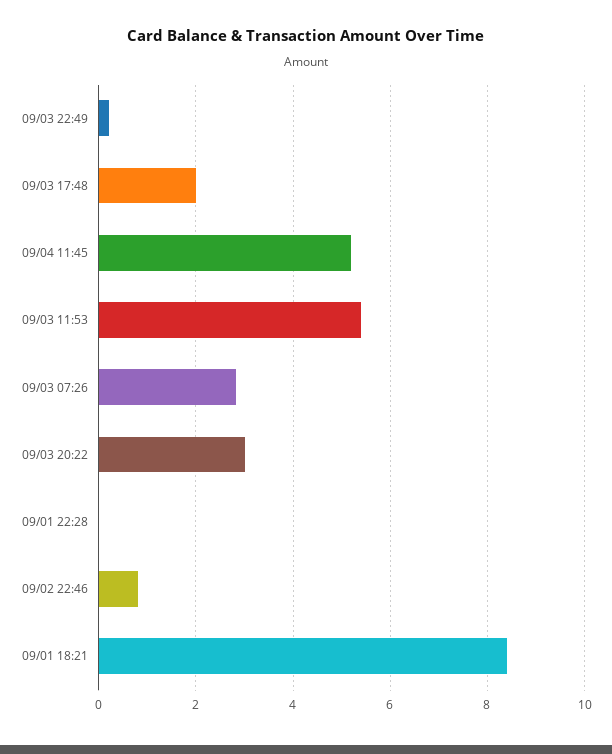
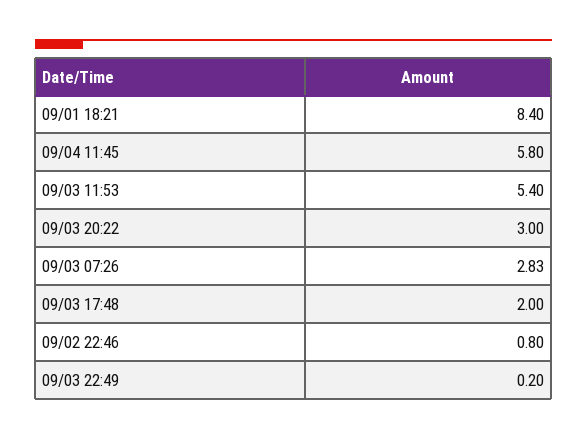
09/04 11:45: 5.2 -> 5.8
09/01 22:28: 0 -> none

